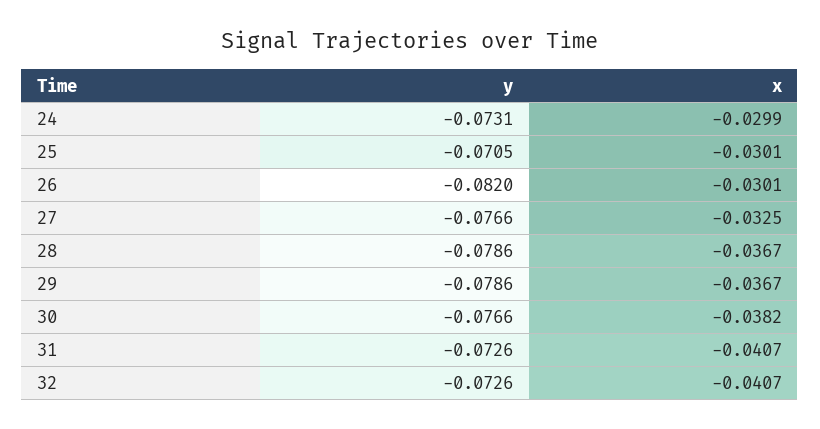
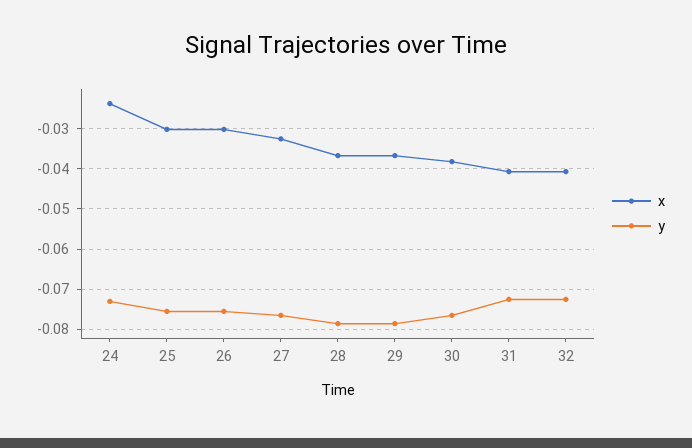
x, 24: -0.0299 -> -0.024
y, 25: -0.0705 -> -0.076
y, 26: -0.082 -> -0.076

